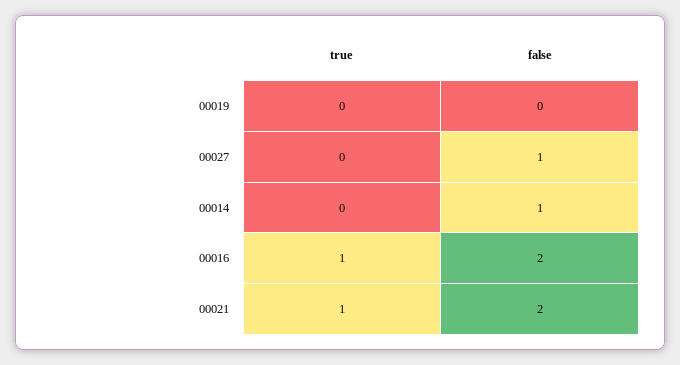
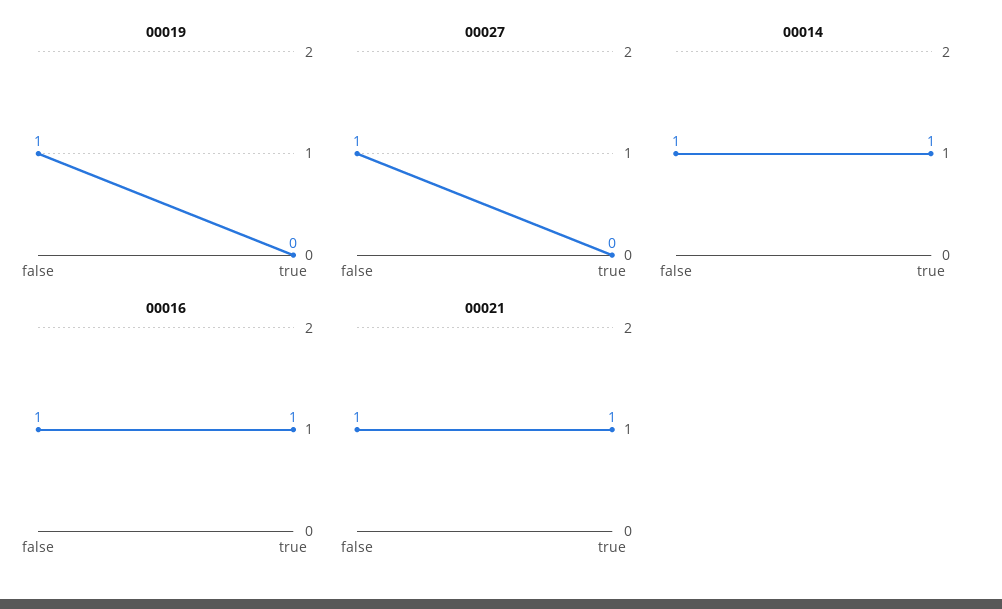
00019, false: 0 -> 1
00014, true: 0 -> 1
00016, false: 2 -> 1
00021, false: 2 -> 1

